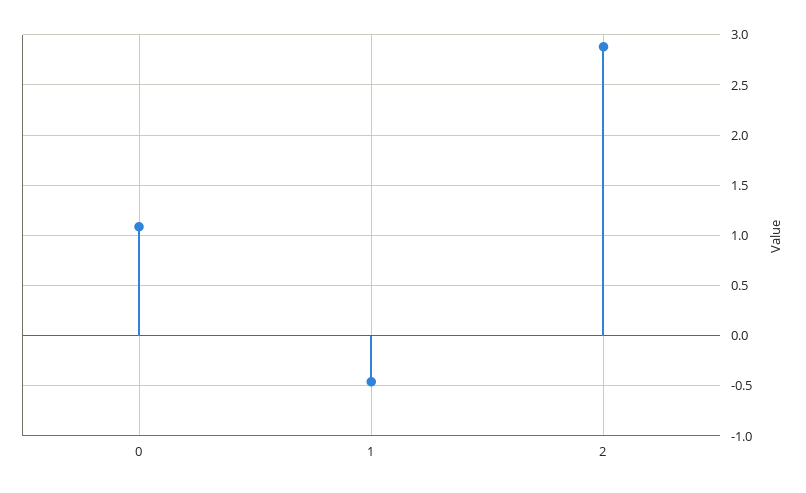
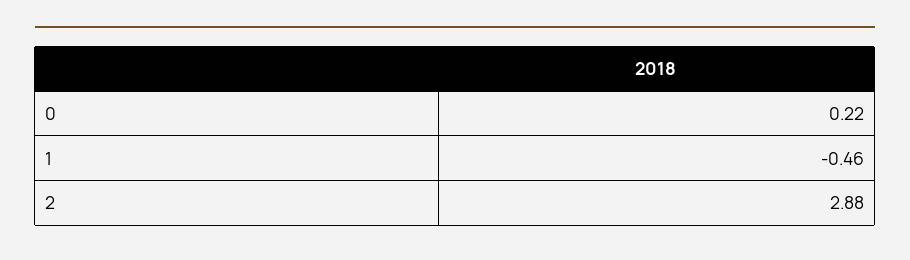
0: 1.1 -> 0.22

